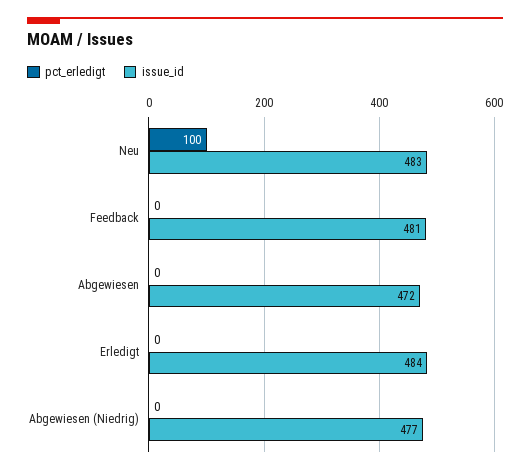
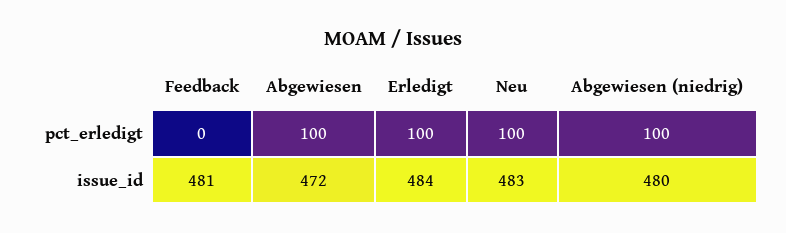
pct_erledigt, Abgewiesen: 0 -> 100
pct_erledigt, Erledigt: 0 -> 100
pct_erledigt, Abgewiesen (Niedrig): 0 -> 100
issue_id, Abgewiesen (Niedrig): 477 -> 480

